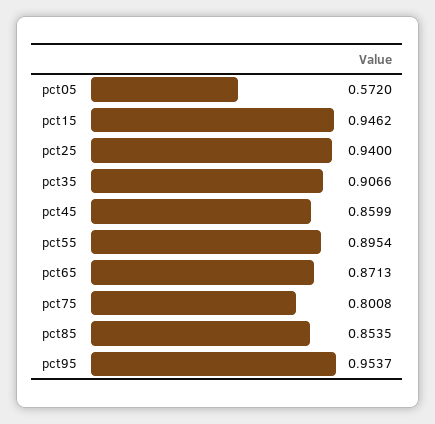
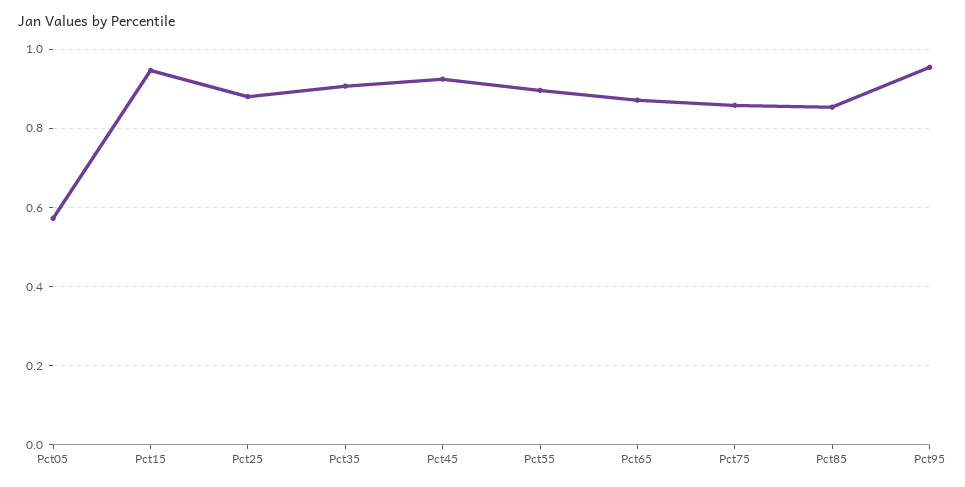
pct25: 0.94 -> 0.88
pct45: 0.8599 -> 0.92
pct75: 0.8008 -> 0.86

